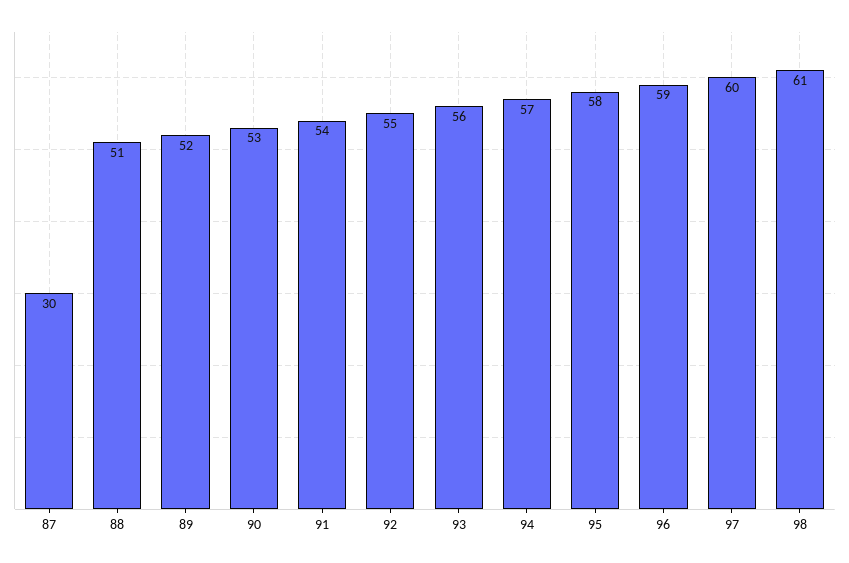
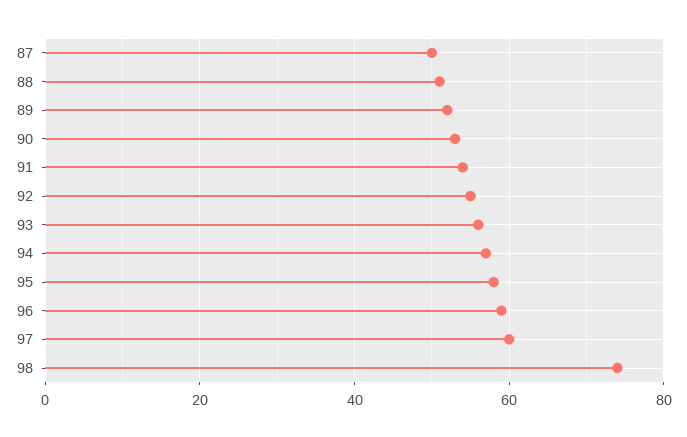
87: 30 -> 50
98: 61 -> 75

